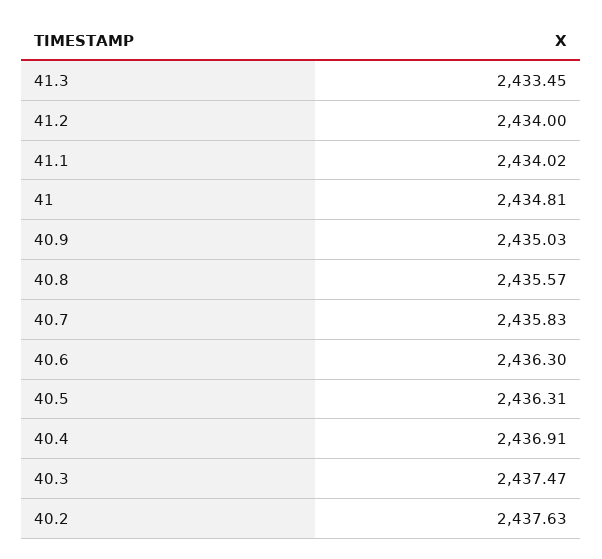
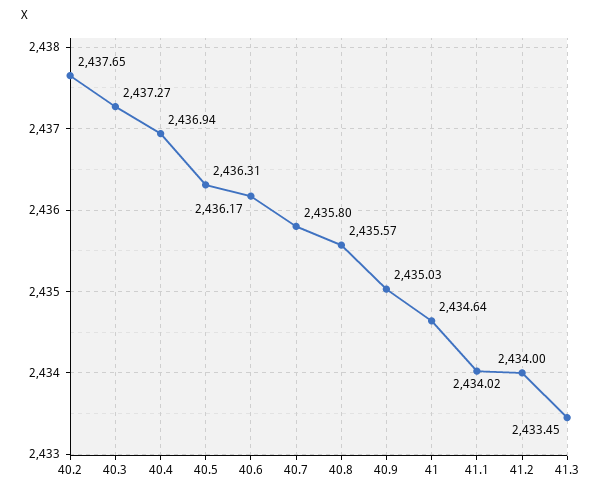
41: 2434.81 -> 2434.64
40.7: 2435.83 -> 2435.8
40.6: 2436.3 -> 2436.17
40.4: 2436.91 -> 2436.94
40.3: 2437.47 -> 2437.27
40.2: 2437.63 -> 2437.65

